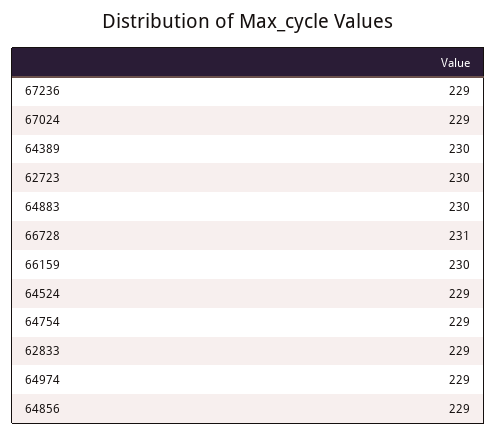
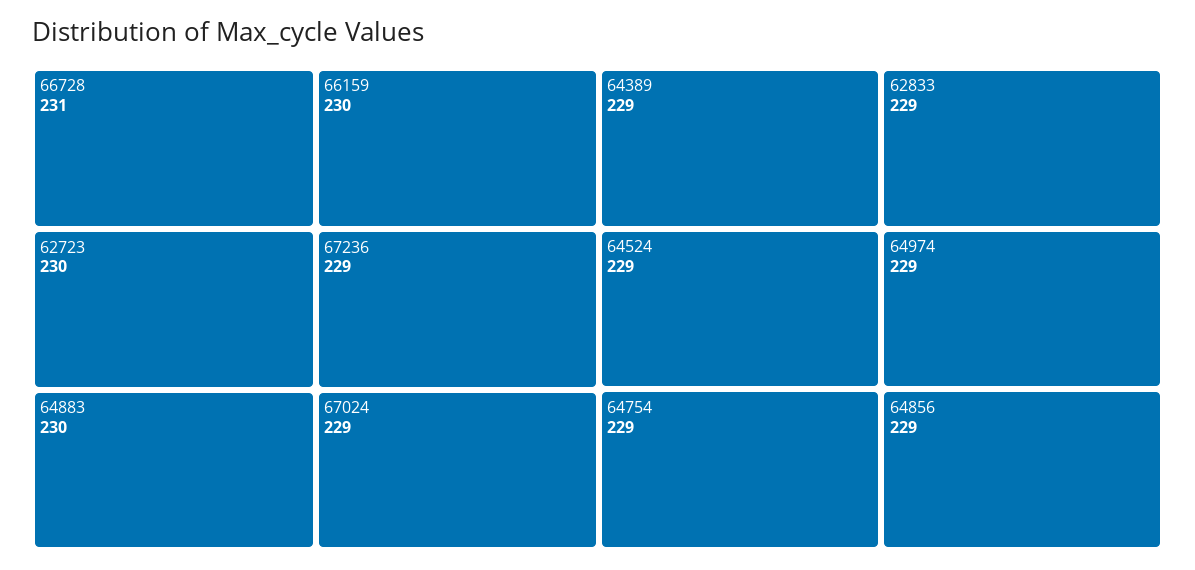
64389: 230 -> 229

